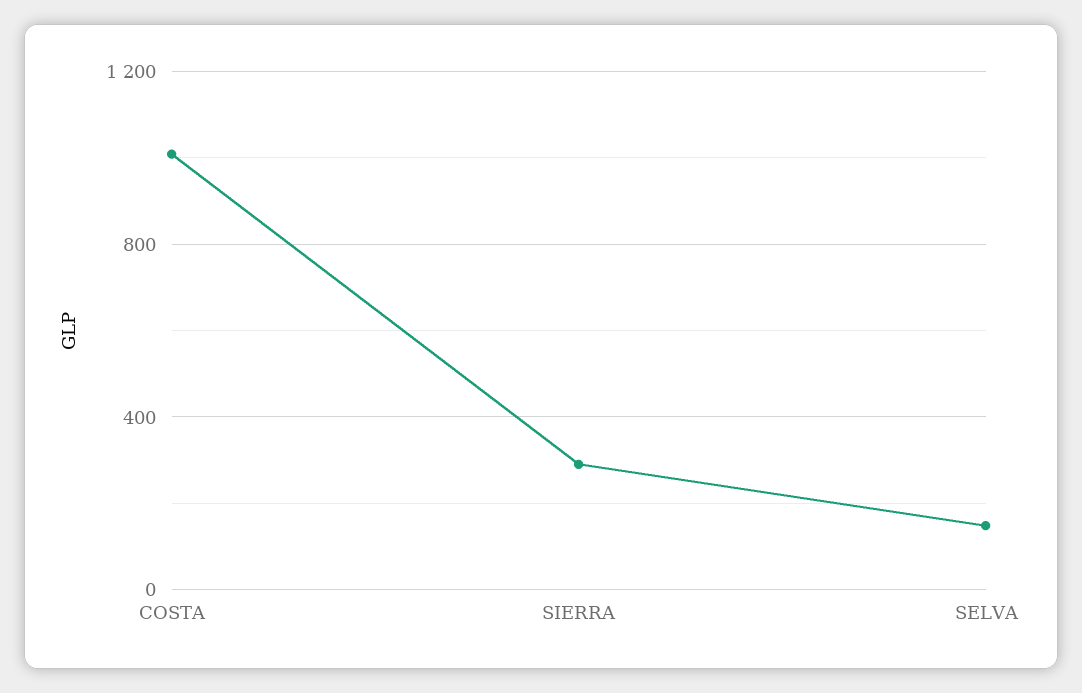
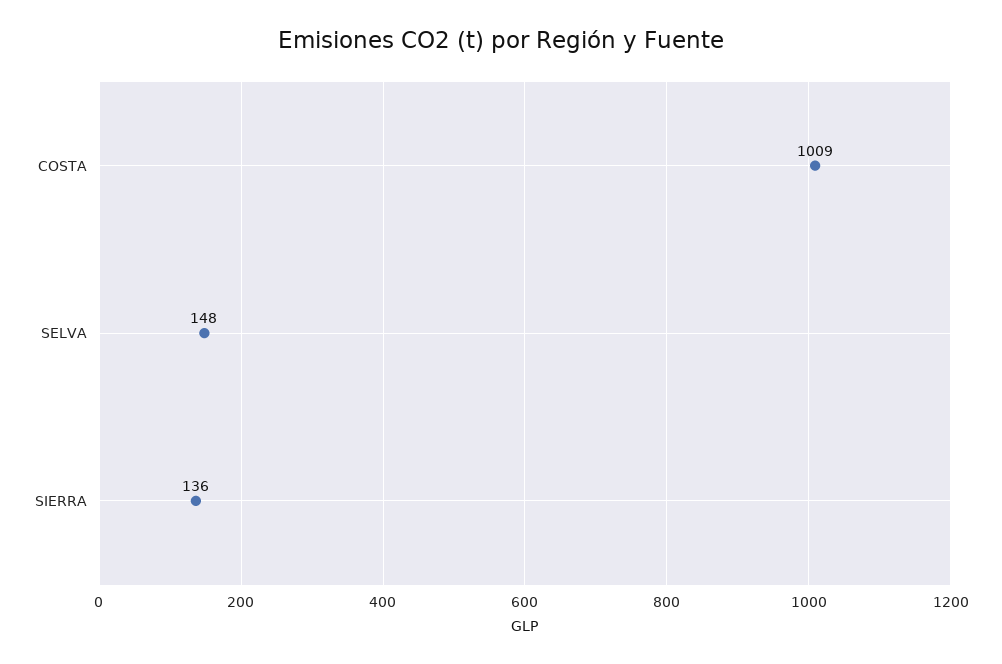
SIERRA: 300 -> 136

